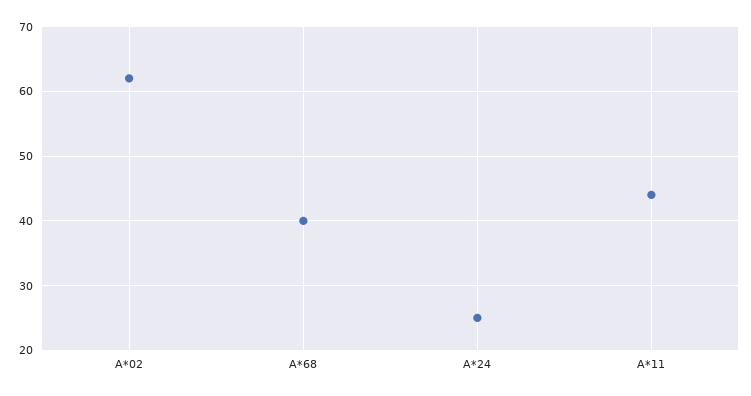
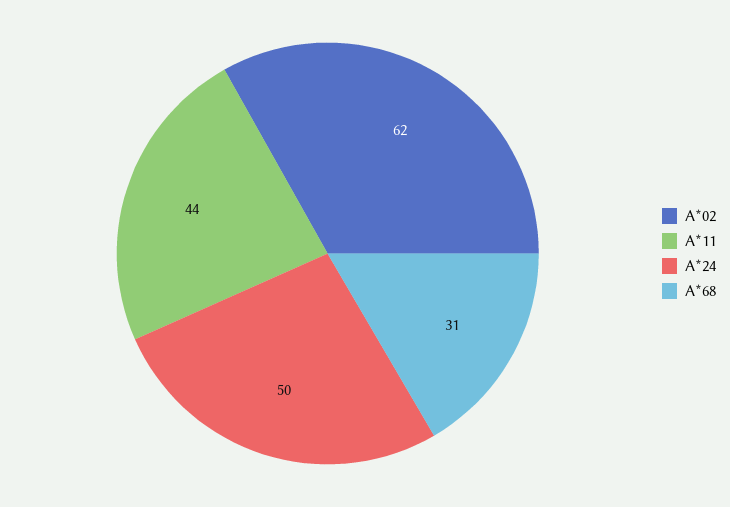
A*68: 40 -> 31
A*24: 25 -> 50

